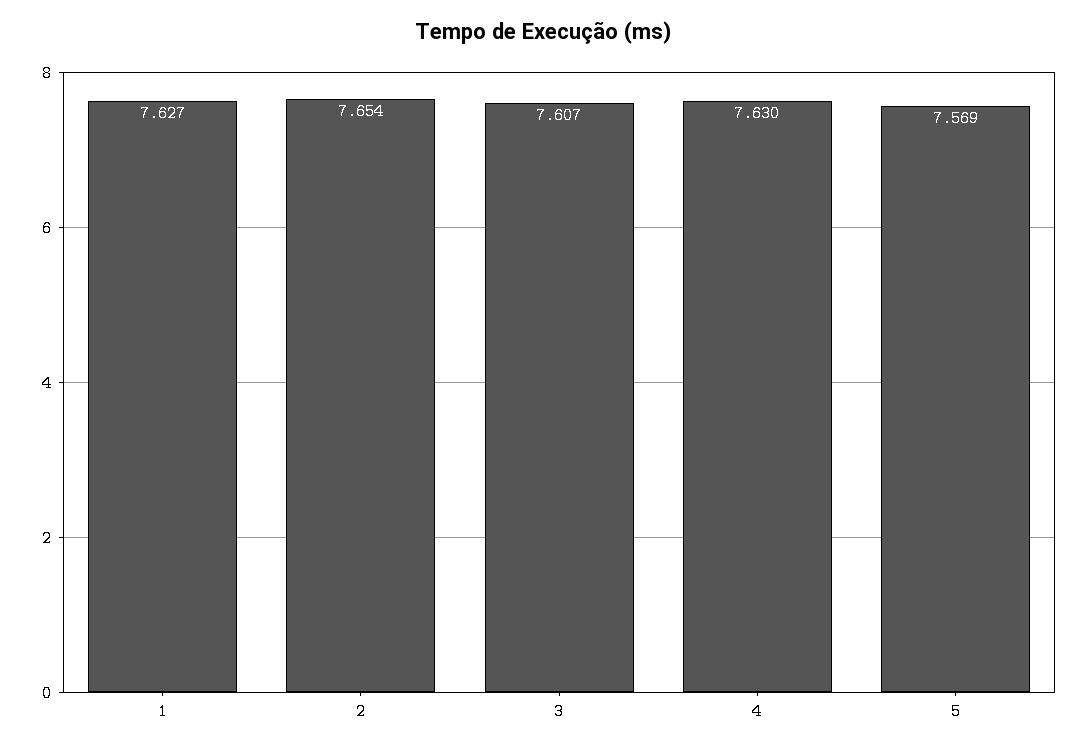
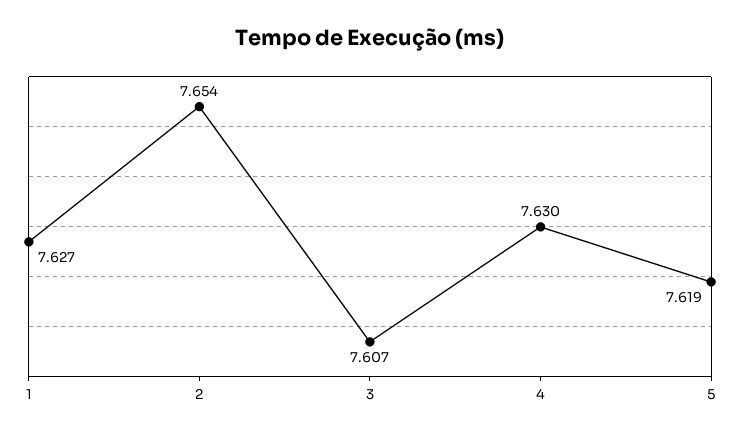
5: 7.569 -> 7.619

